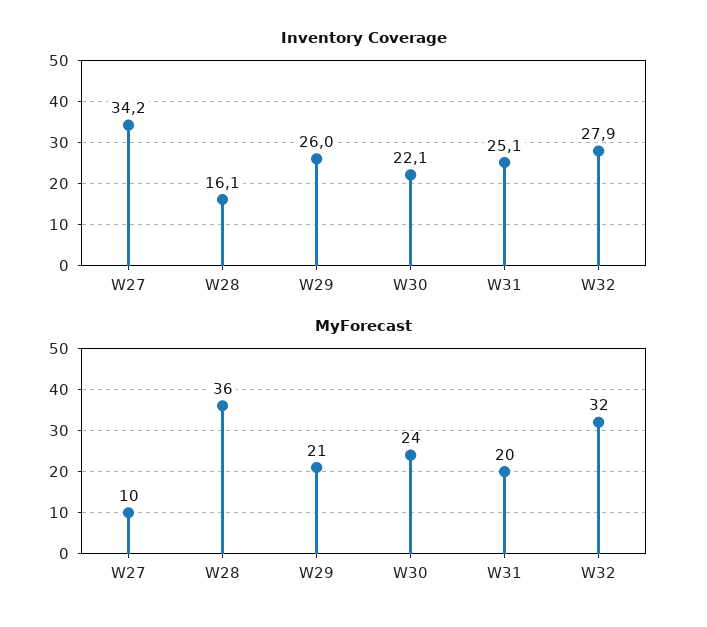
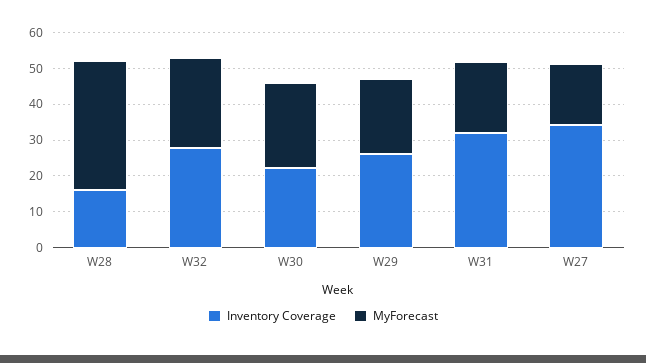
Inventory Coverage, W31: 25.1 -> 32.5
MyForecast, W27: 10 -> 17.5
MyForecast, W32: 32 -> 25

